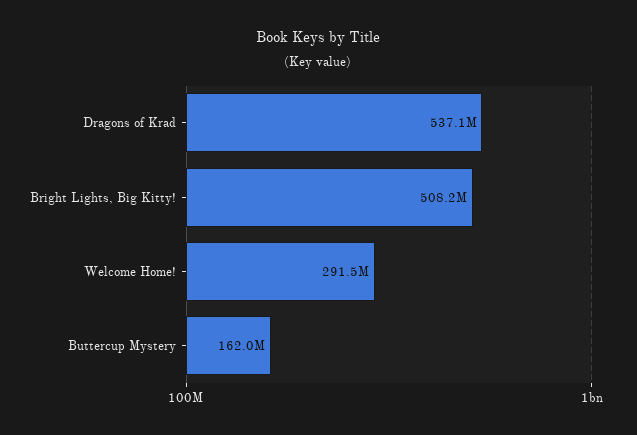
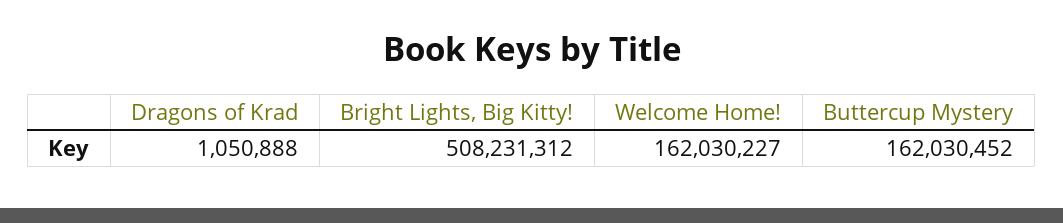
Dragons of Krad: 537100000 -> 1050888
Welcome Home!: 291500000 -> 162030227

